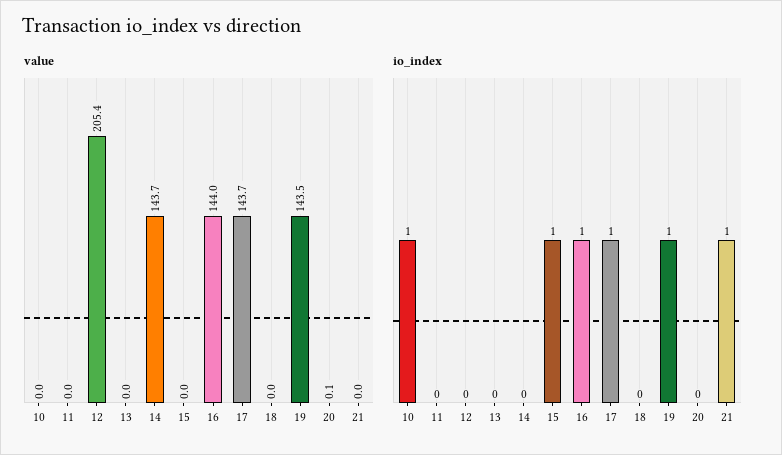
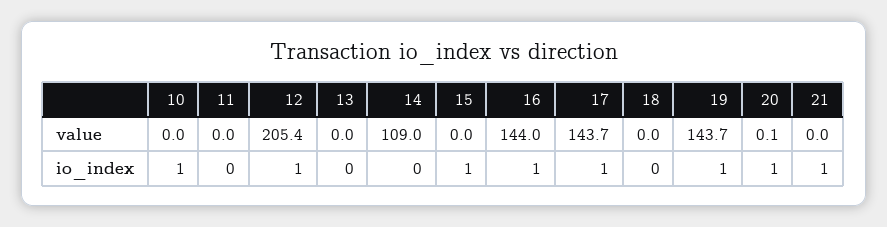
value, 14: 143.7 -> 109
value, 19: 143.5 -> 143.7
io_index, 12: 0 -> 1
io_index, 20: 0 -> 1

